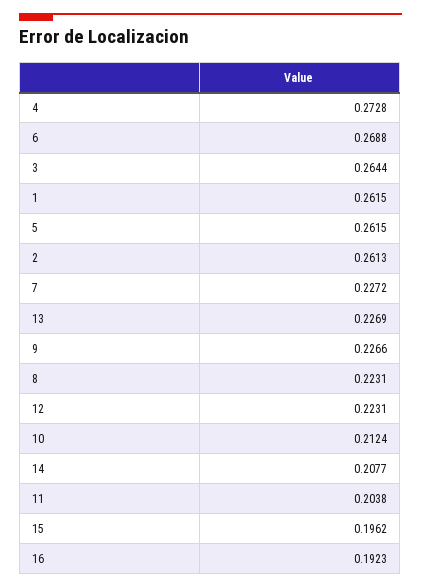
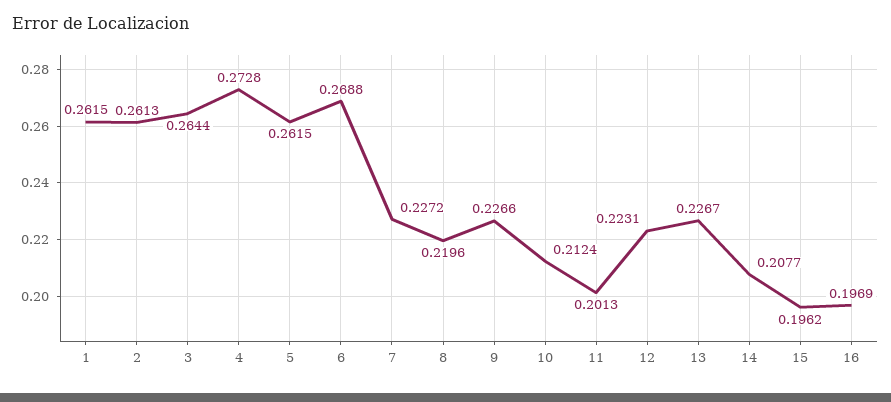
13: 0.2269 -> 0.2267
8: 0.2231 -> 0.2196
11: 0.2038 -> 0.2013
16: 0.1923 -> 0.1969

